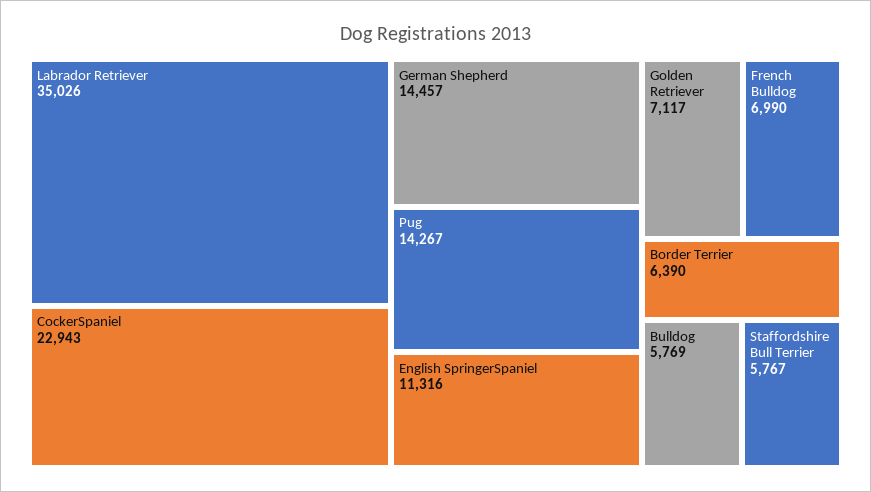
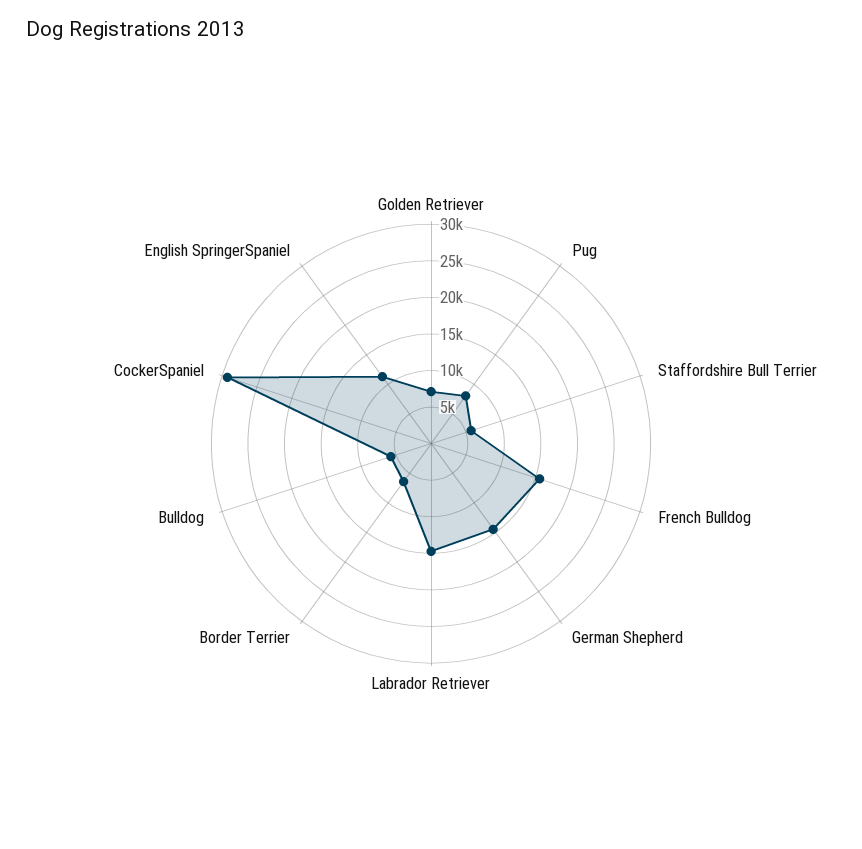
Labrador Retriever: 35026 -> 15000
CockerSpaniel: 22943 -> 30000
Pug: 14267 -> 7500
French Bulldog: 6990 -> 15000

